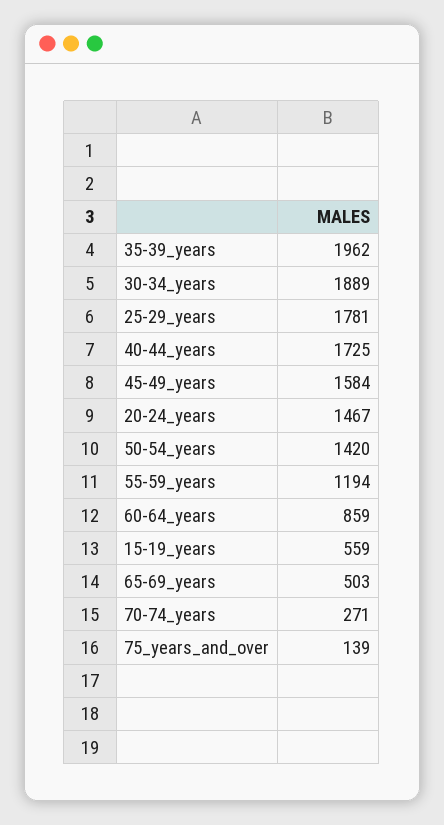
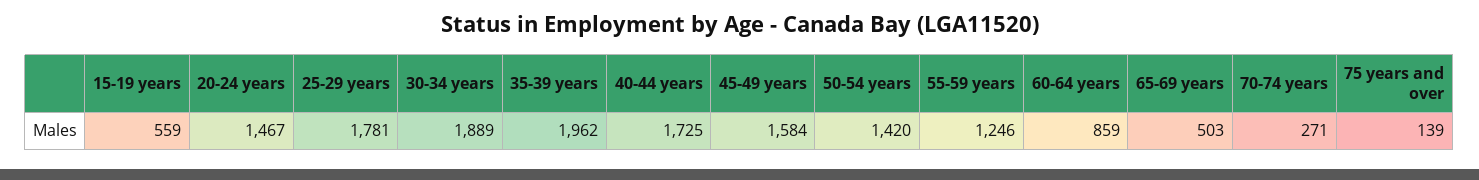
55-59_years: 1194 -> 1246

